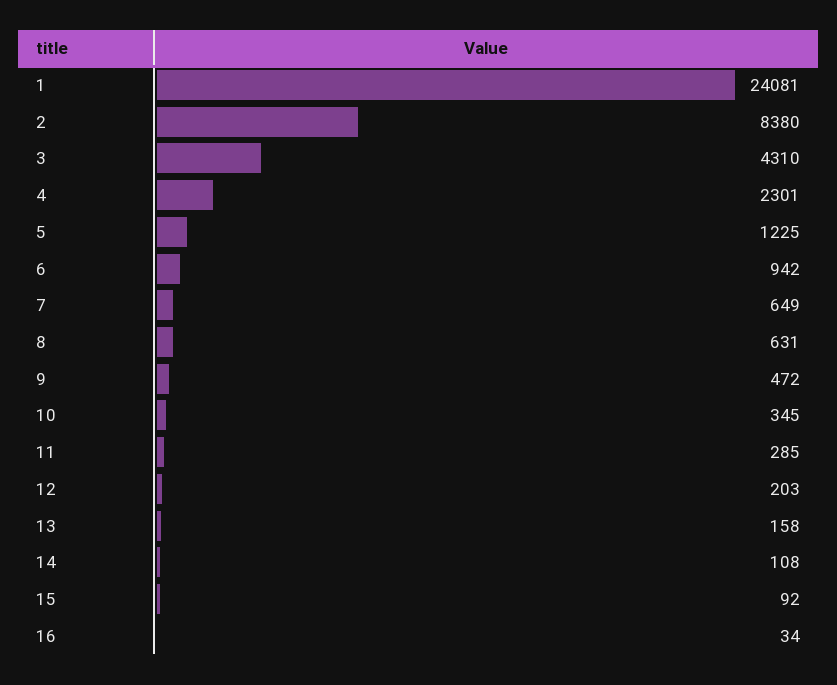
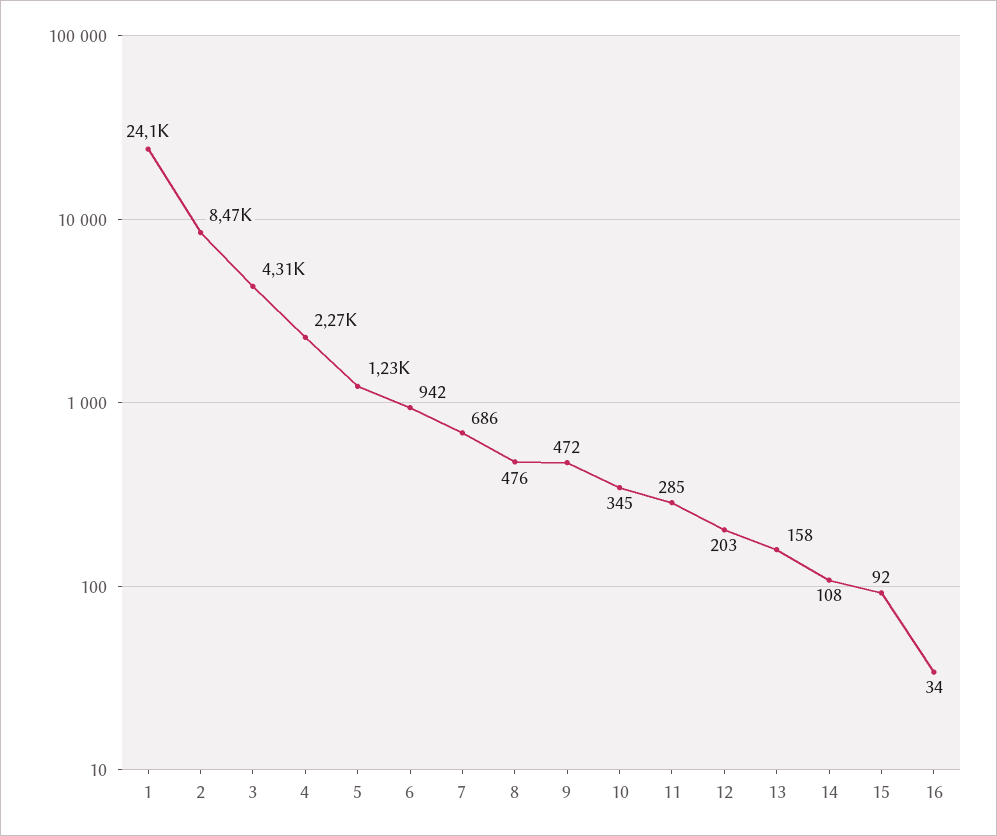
2: 8380 -> 8470
4: 2301 -> 2270
7: 649 -> 686
8: 631 -> 476

